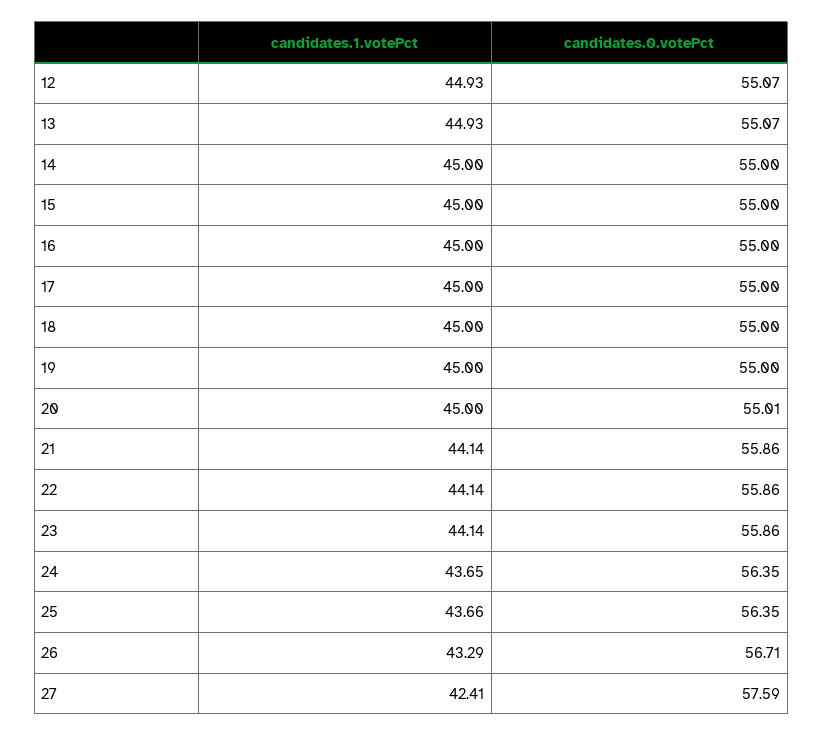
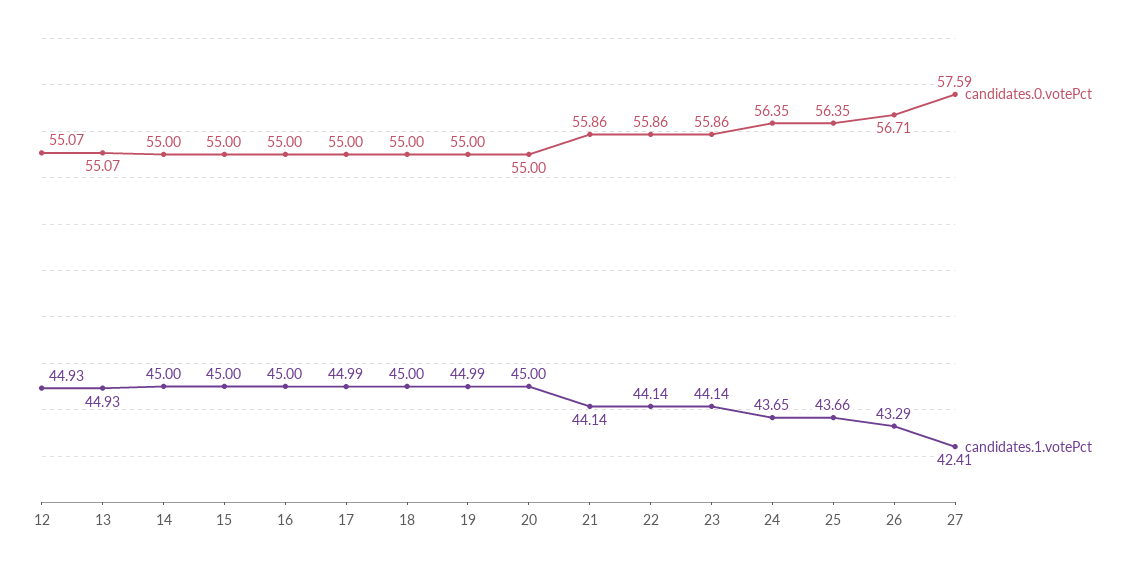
candidates.1.votePct, 17: 45 -> 44.99
candidates.1.votePct, 19: 45 -> 44.99
candidates.0.votePct, 20: 55.01 -> 55

